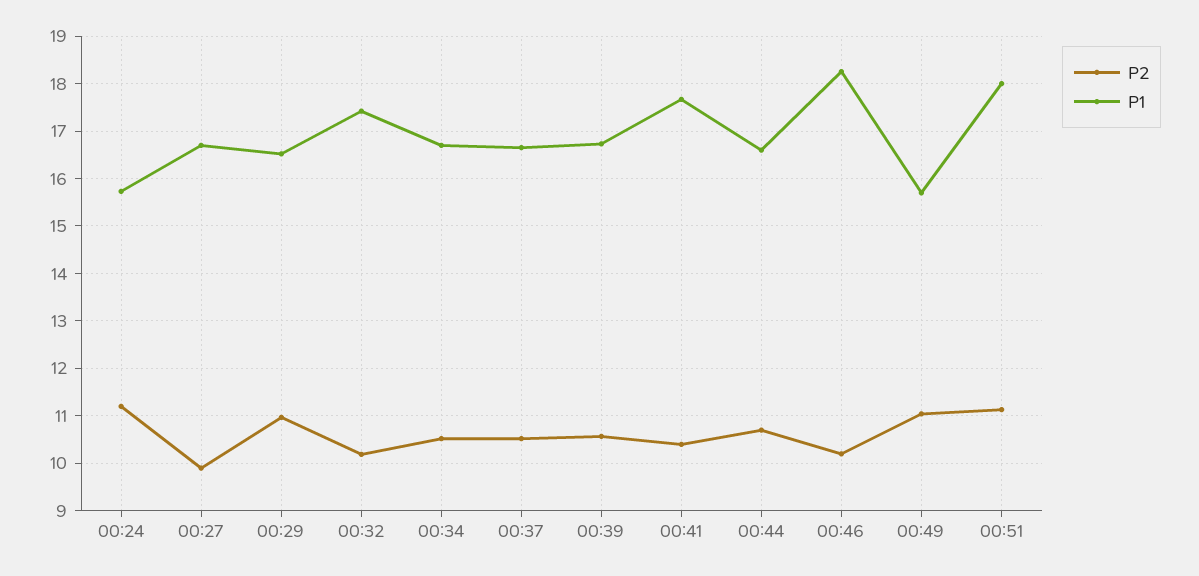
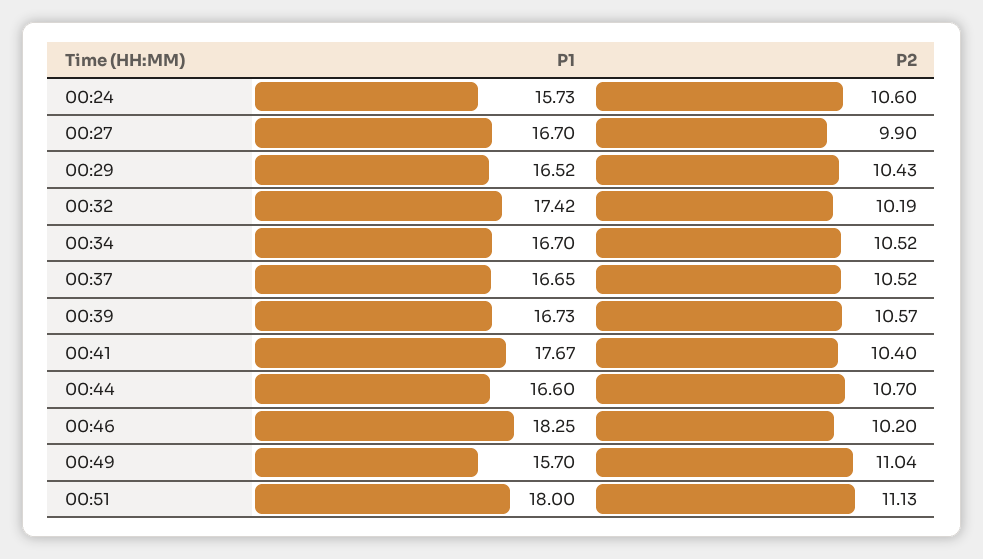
P2, 00:24: 11.2 -> 10.6
P2, 00:29: 11 -> 10.43

